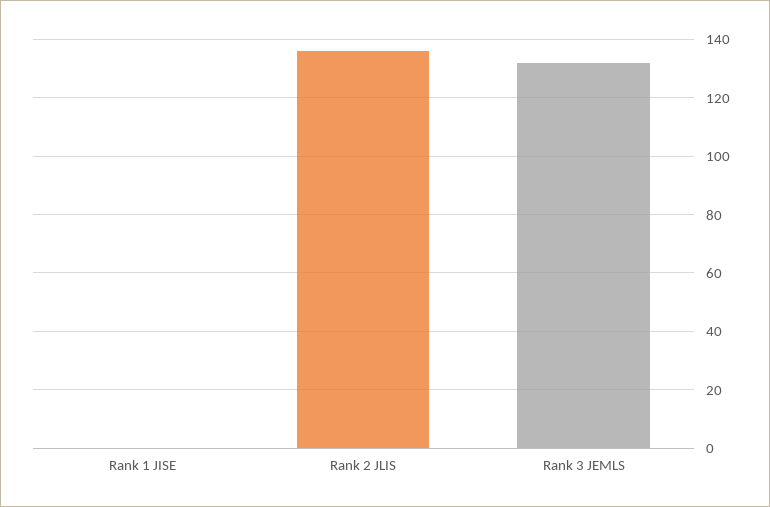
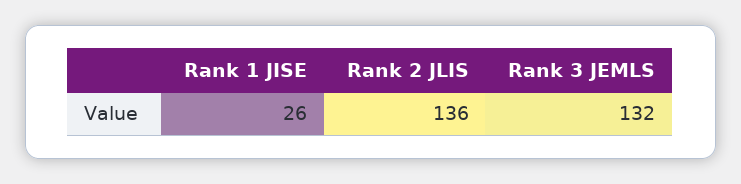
Rank 1 JISE: 0 -> 26

